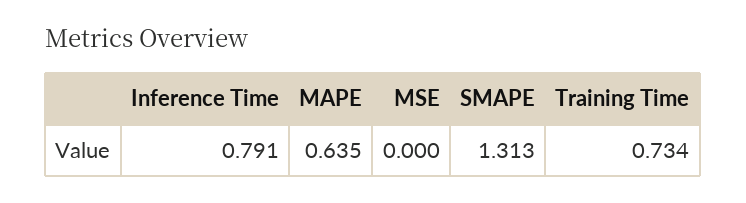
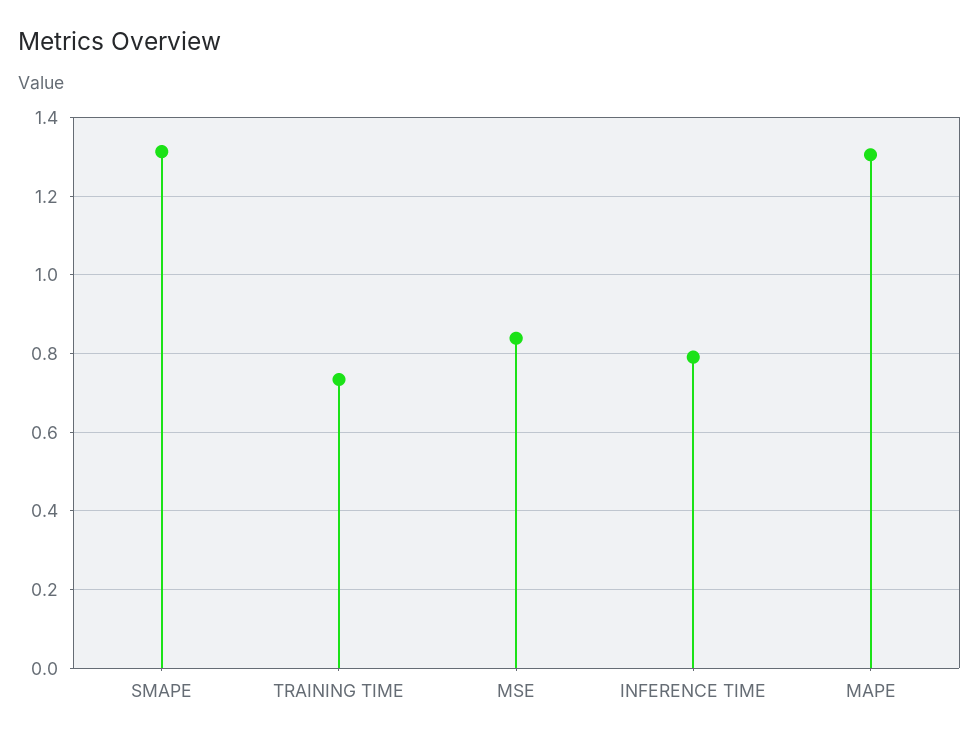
MAPE: 0.635 -> 1.3
MSE: 0 -> 0.84

